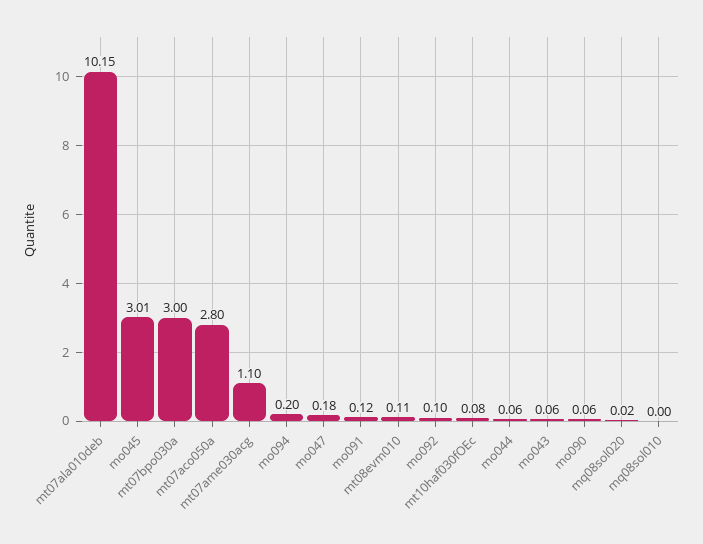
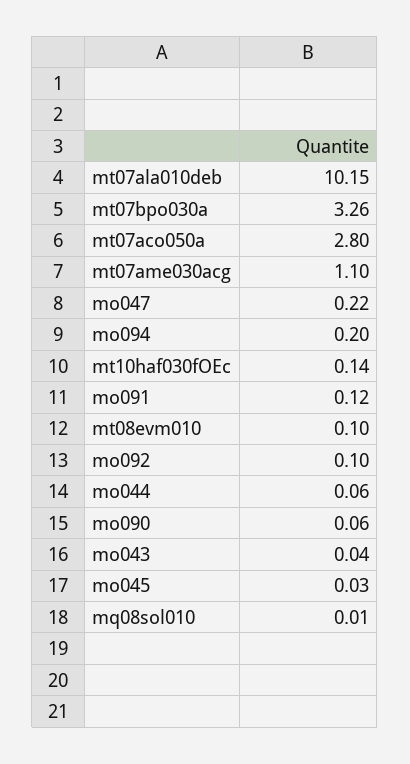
mo045: 3.01 -> 0.03
mt07bpo030a: 3 -> 3.26
mo047: 0.18 -> 0.22
mt08evm010: 0.11 -> 0.1
mt10haf030fOEc: 0.08 -> 0.14
mo043: 0.06 -> 0.04
mq08sol020: 0.02 -> none
mq08sol010: 0 -> 0.01

